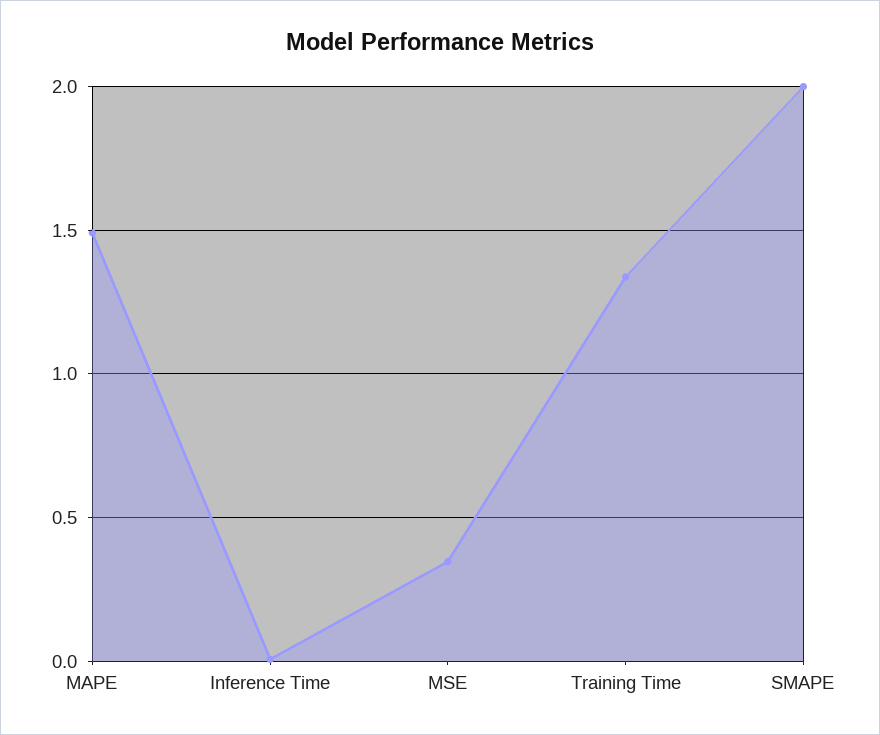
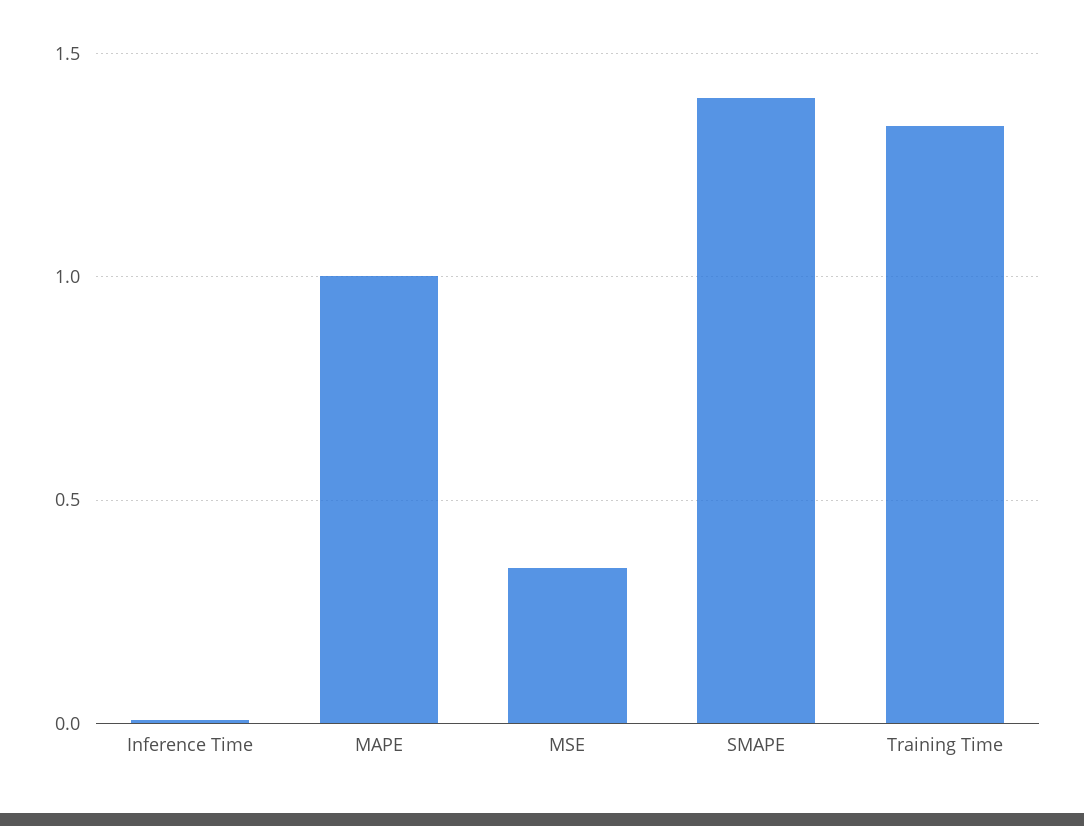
MAPE: 1.5 -> 1
SMAPE: 2 -> 1.4

